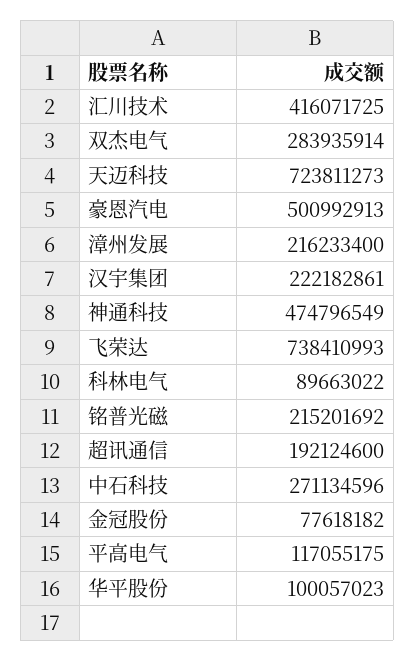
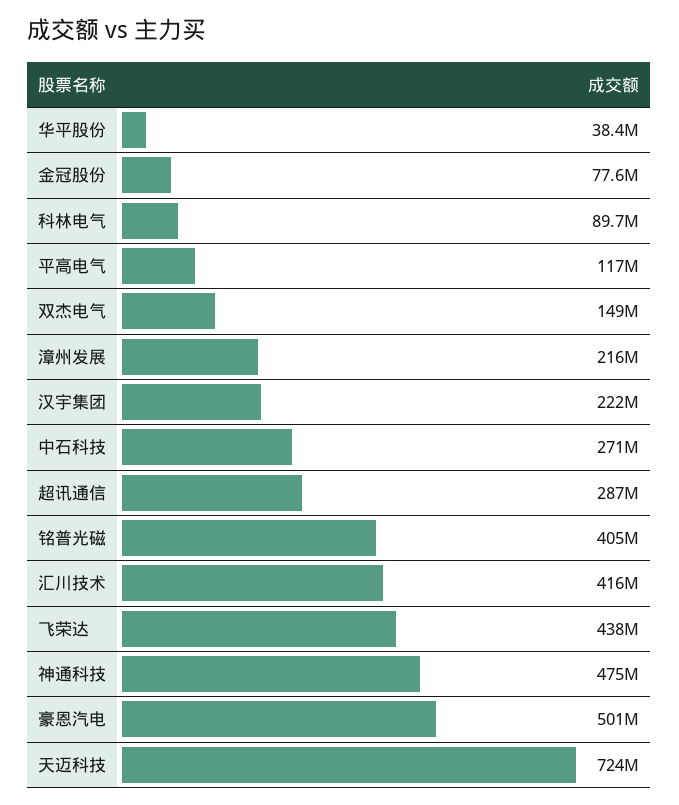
双杰电气: 283935914 -> 149000000
飞荣达: 738410993 -> 438000000
铭普光磁: 215201692 -> 405000000
超讯通信: 192124600 -> 287000000
华平股份: 100057023 -> 38400000

